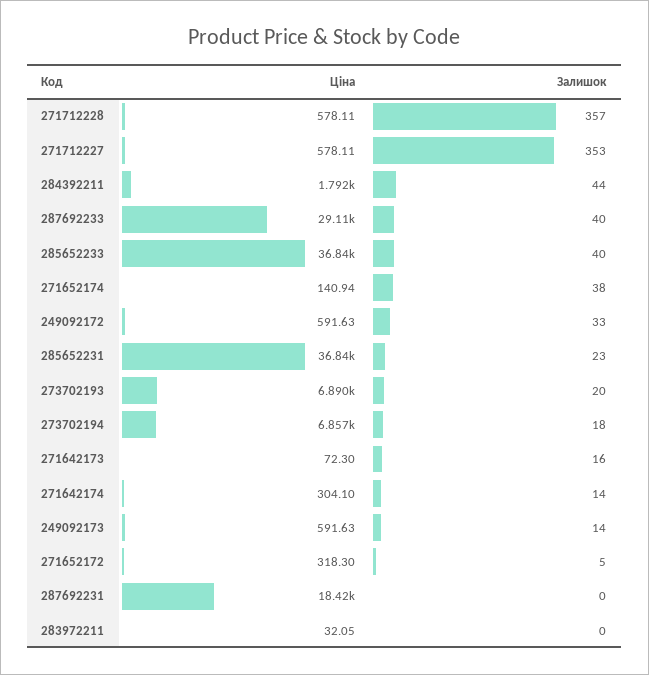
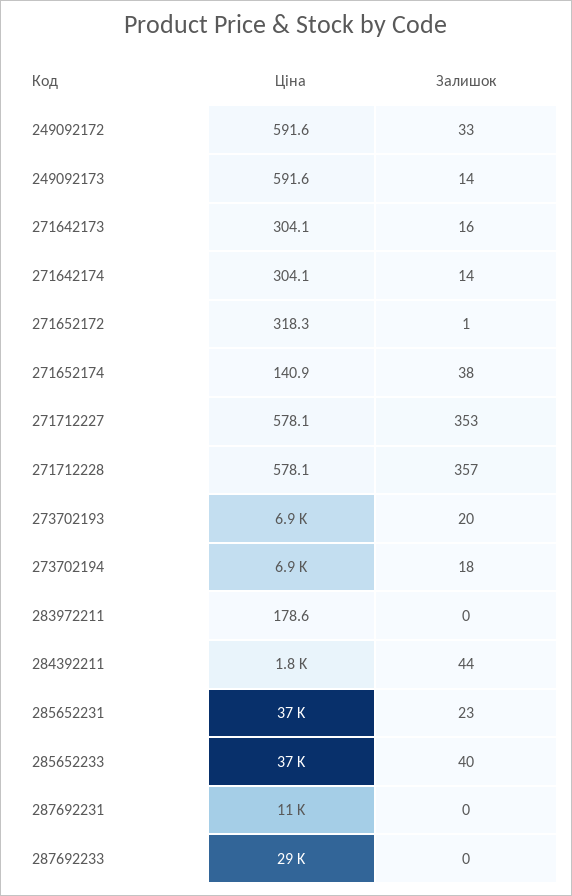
Залишок, 287692233: 40 -> 0
Ціна, 271642173: 72.3 -> 304.1
Залишок, 271652172: 5 -> 1
Ціна, 287692231: 18420 -> 11000
Ціна, 283972211: 32.05 -> 178.6

